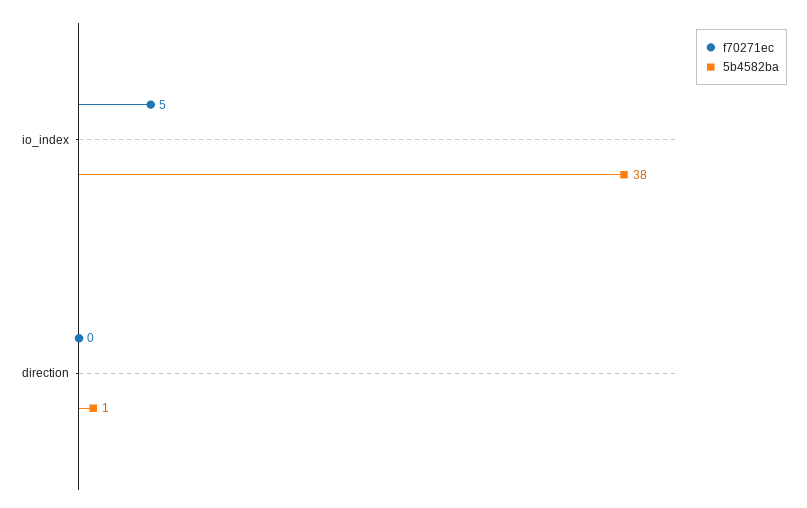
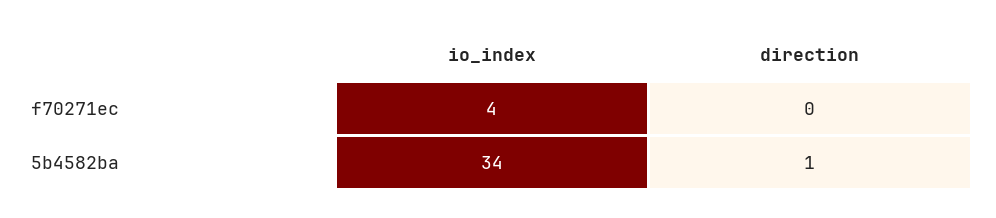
f70271ec, io_index: 5 -> 4
5b4582ba, io_index: 38 -> 34

